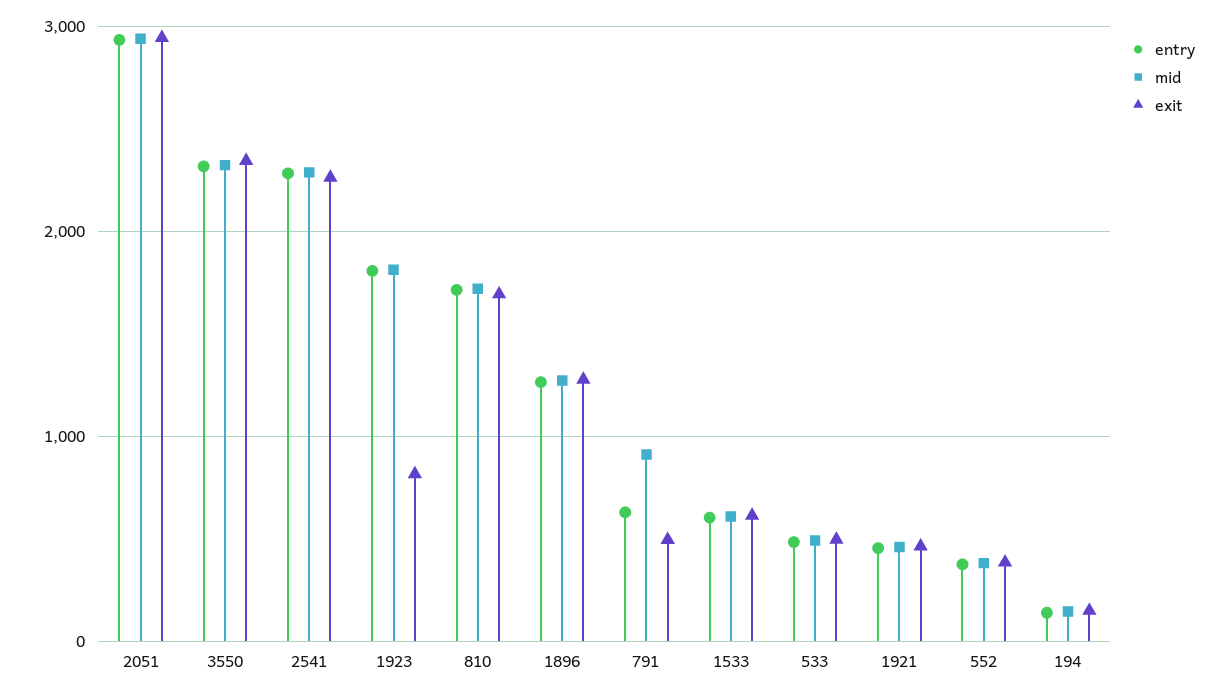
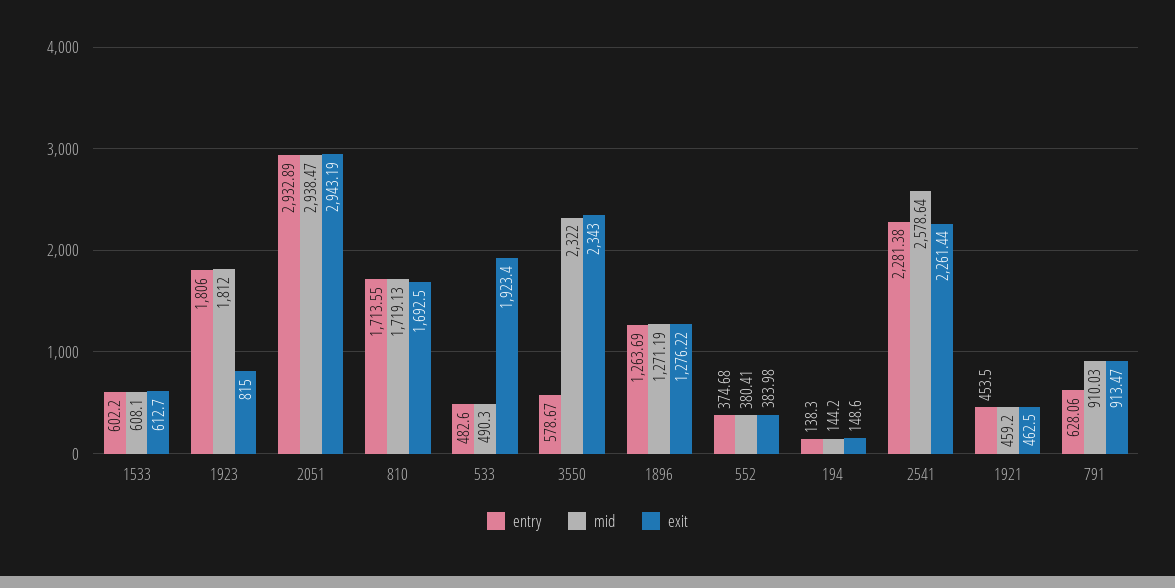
entry, 3550: 2300 -> 578.67
mid, 2541: 2300 -> 2578.64
exit, 791: 500 -> 913.47
exit, 533: 500 -> 1923.4

